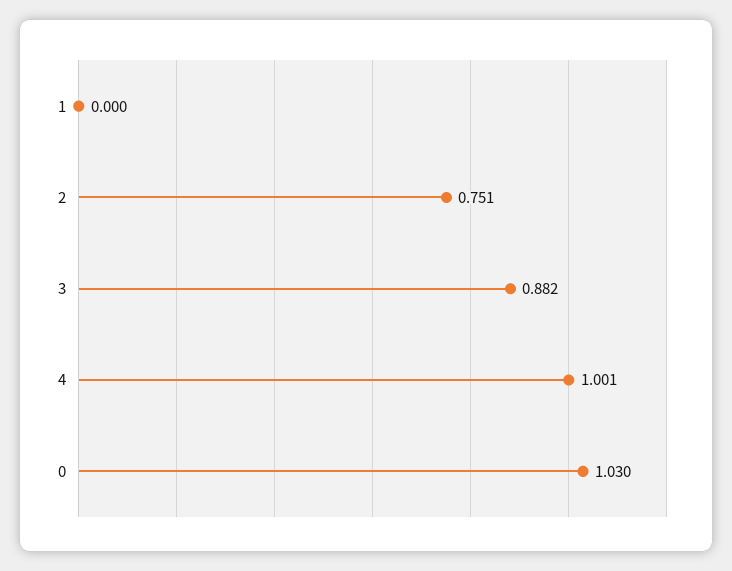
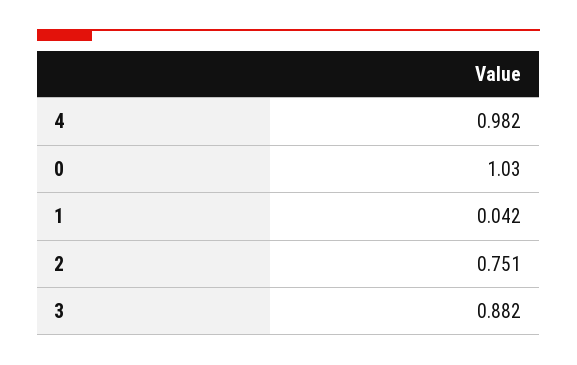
1: 0 -> 0.042
4: 1.001 -> 0.982

